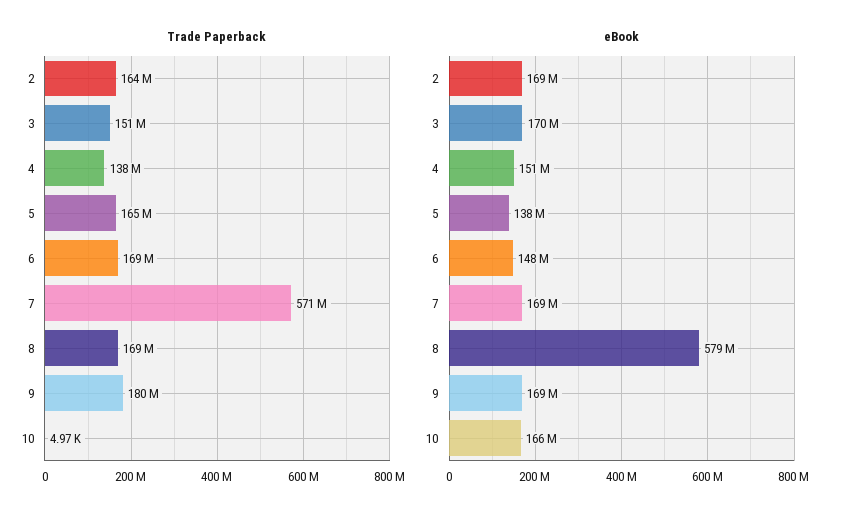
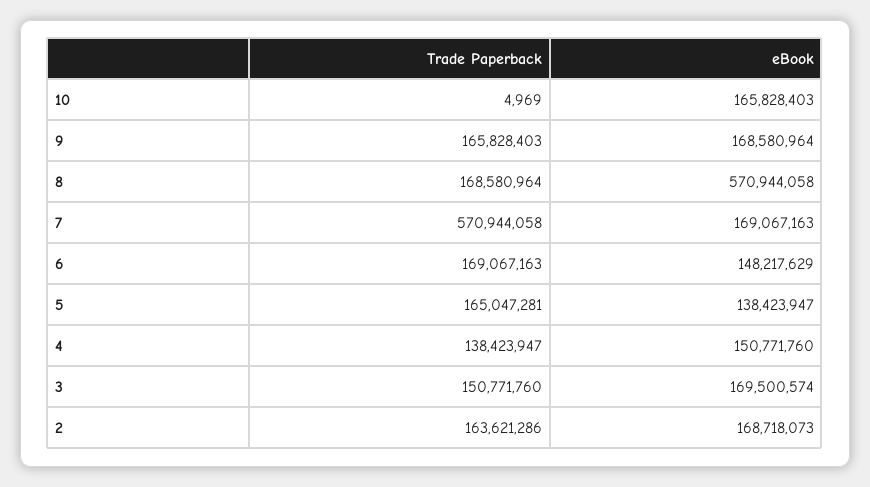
Trade Paperback, 9: 180000000 -> 165828403
eBook, 8: 579000000 -> 570944058

